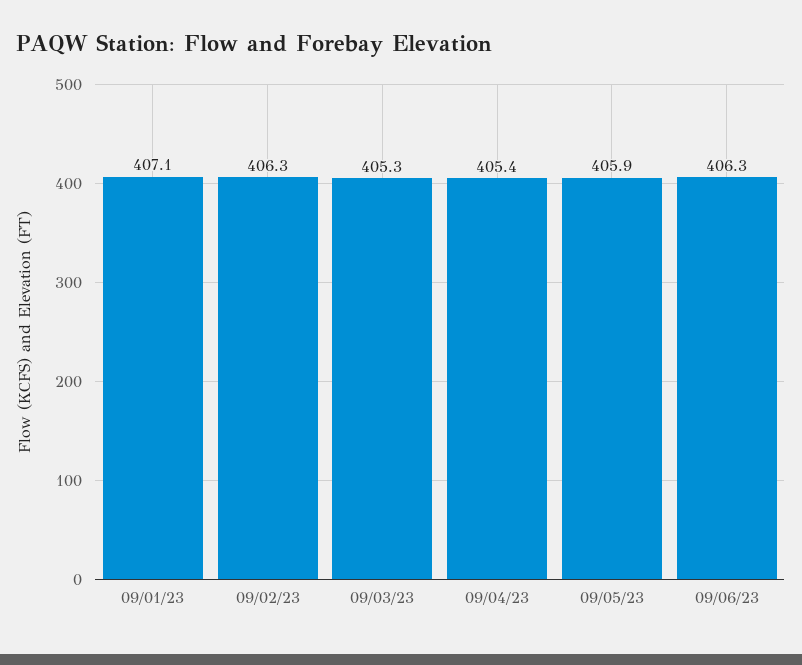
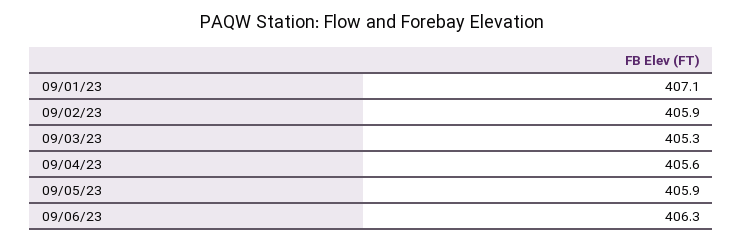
09/02/23: 406.3 -> 405.9
09/04/23: 405.4 -> 405.6

